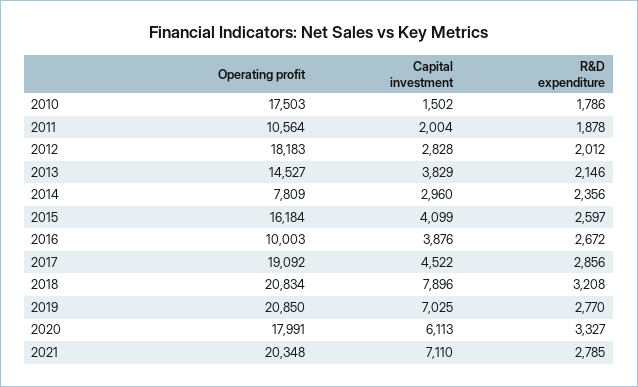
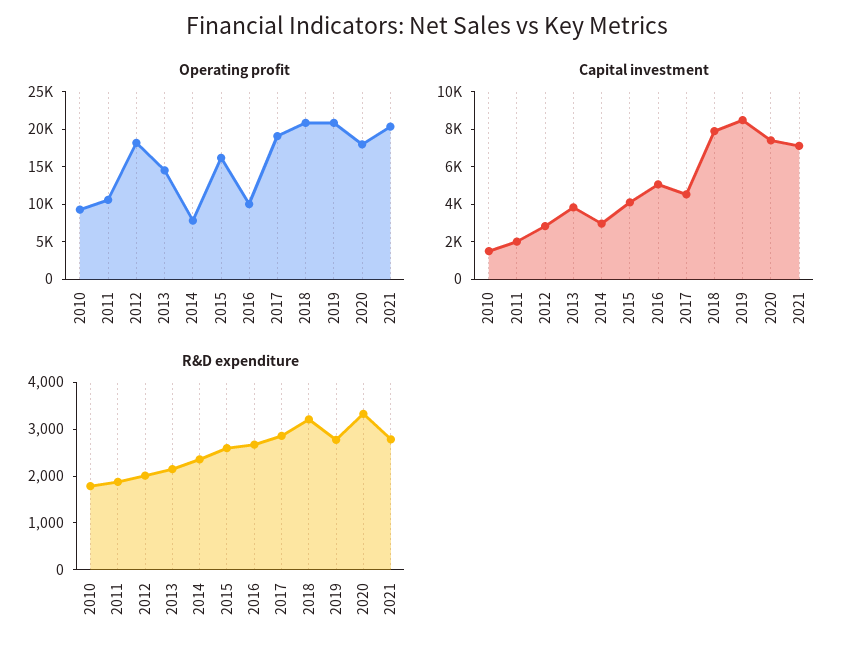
Operating profit, 2010: 17503 -> 10000
Capital investment, 2016: 3876 -> 5000
Capital investment, 2019: 7025 -> 8500
Capital investment, 2020: 6113 -> 7500

